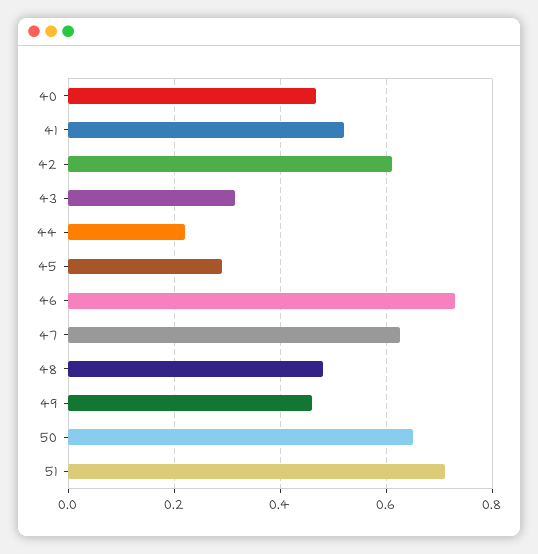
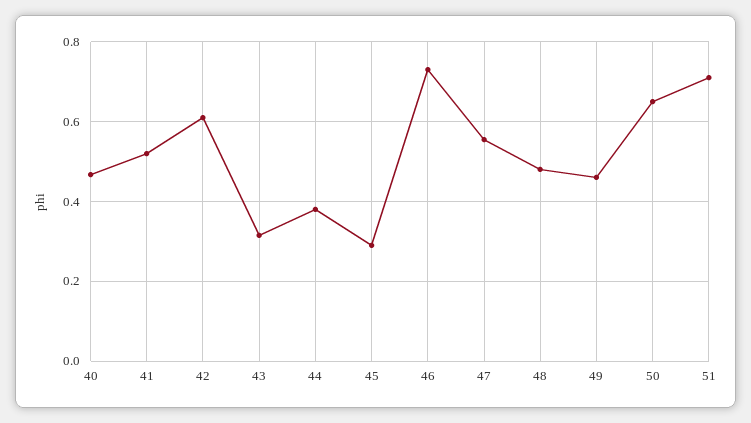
44: 0.22 -> 0.38
47: 0.62 -> 0.56

